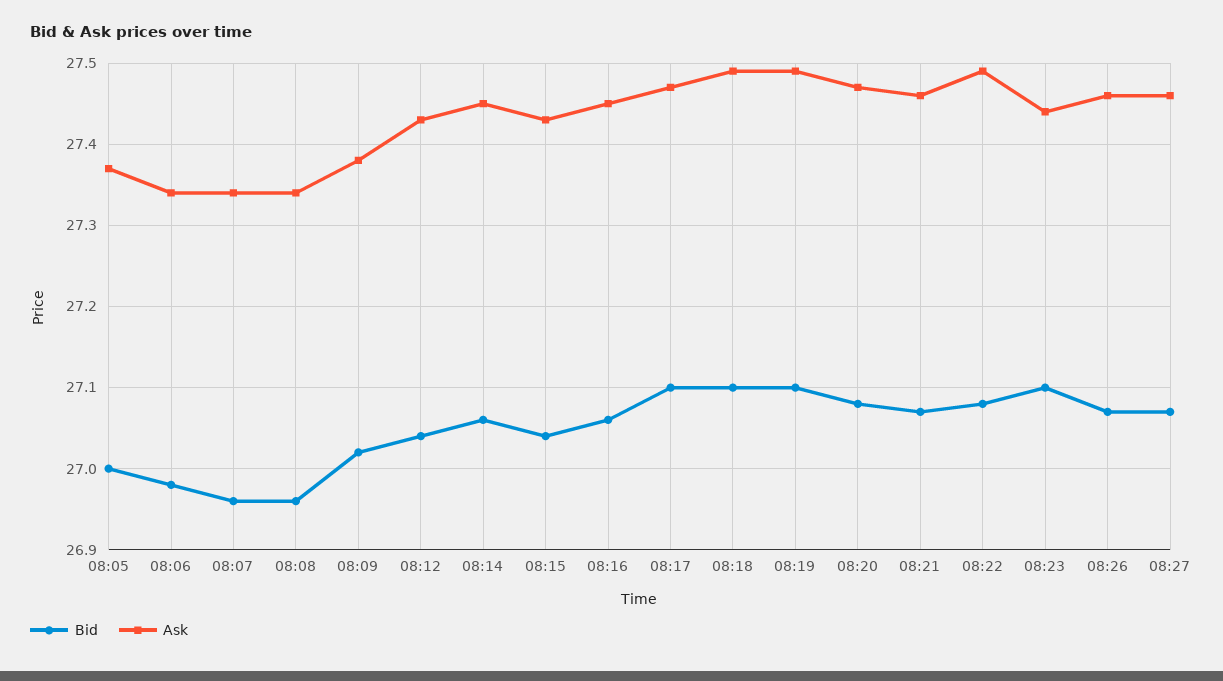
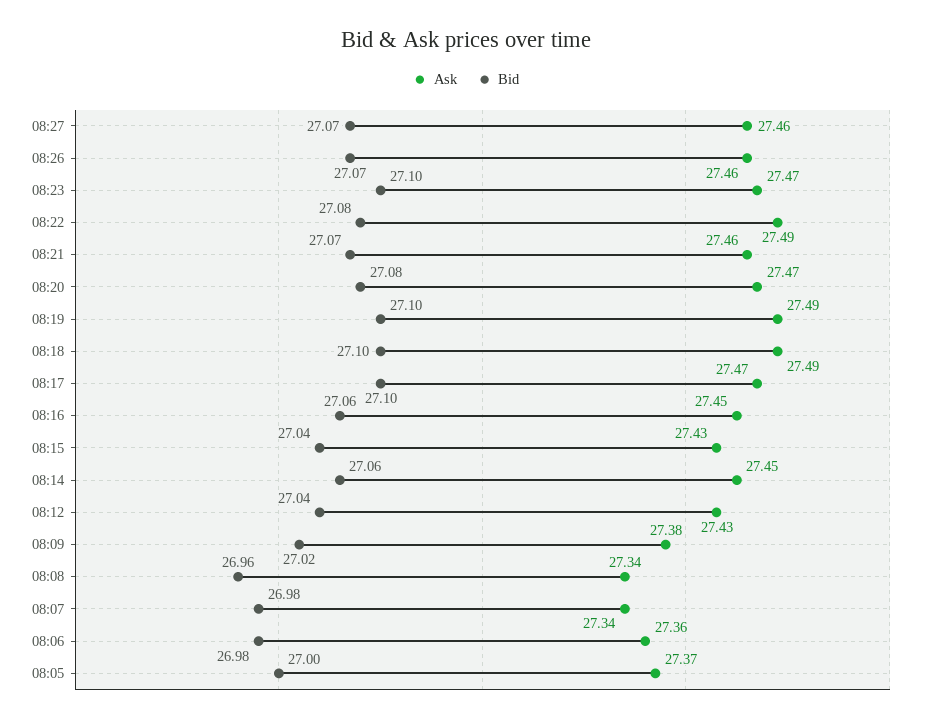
Ask, 08:06: 27.34 -> 27.36
Bid, 08:07: 26.96 -> 26.98
Ask, 08:23: 27.44 -> 27.47

